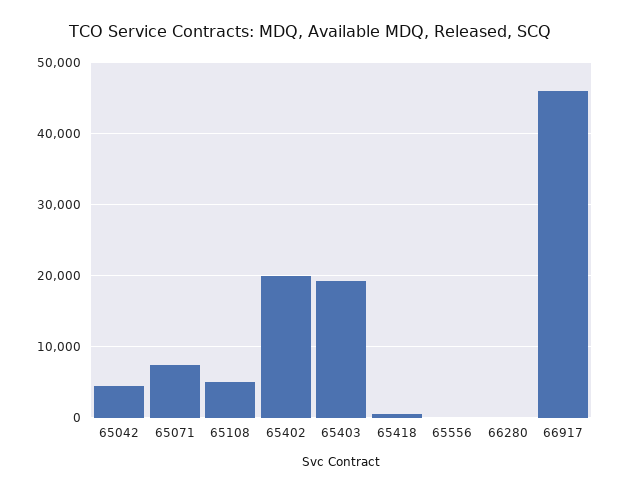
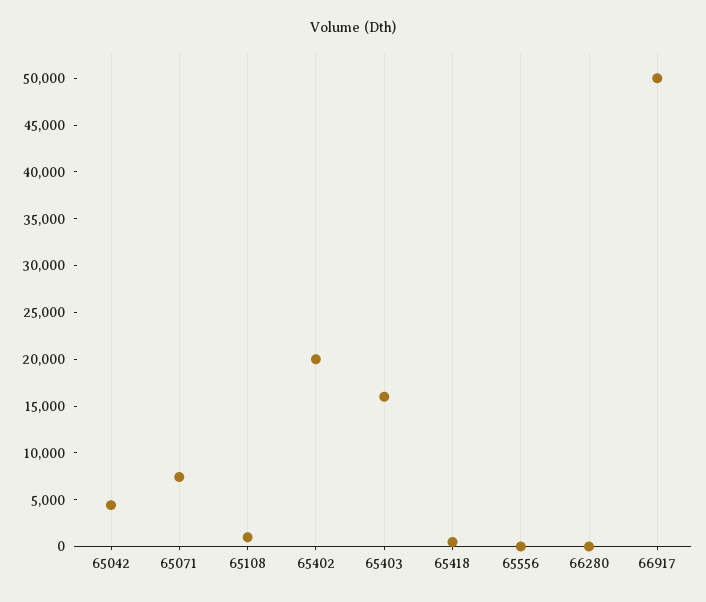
65108: 5000 -> 1000
65403: 19000 -> 16000
66917: 46000 -> 50000

